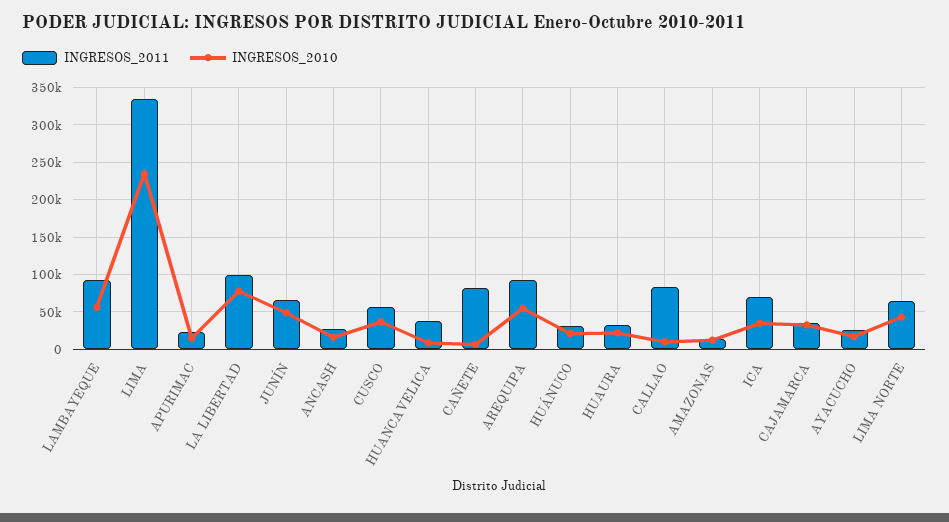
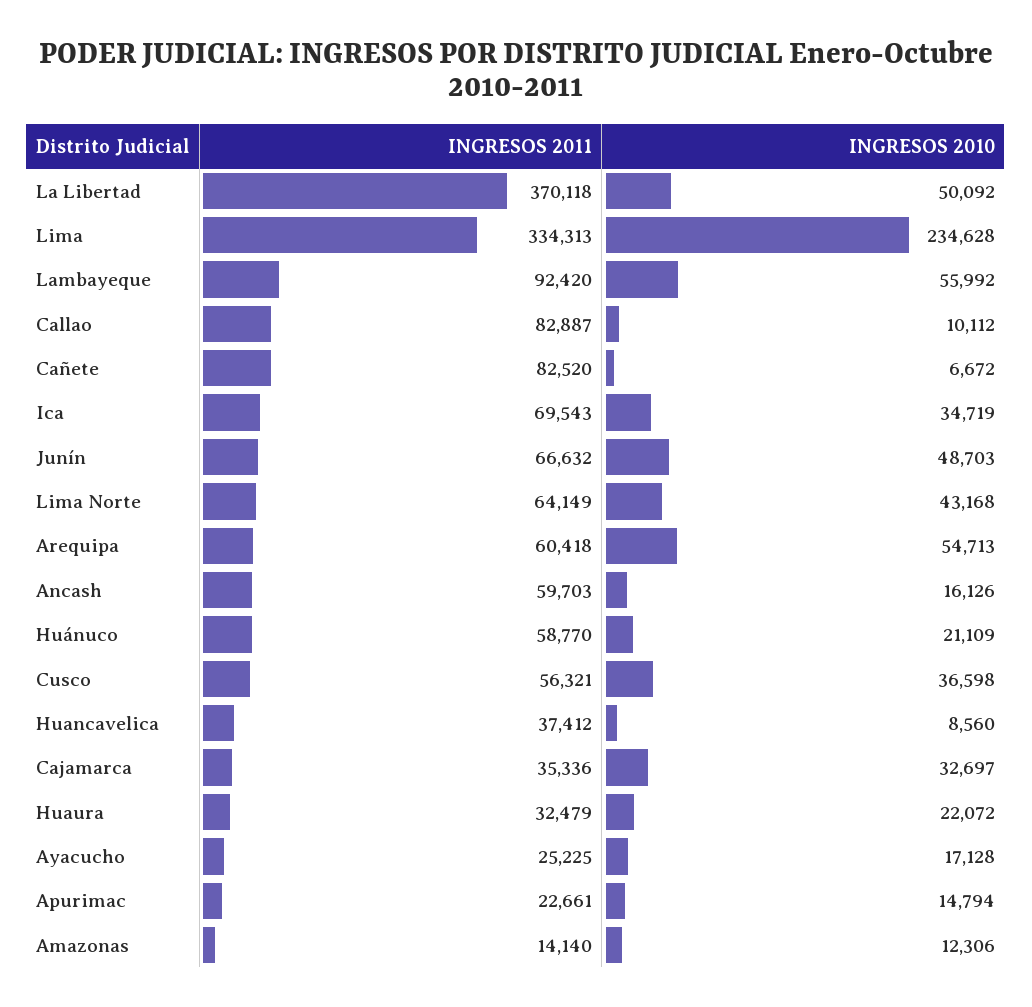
INGRESOS_2011, LA LIBERTAD: 100000 -> 370118
INGRESOS_2010, LA LIBERTAD: 80000 -> 50092
INGRESOS_2011, ANCASH: 30000 -> 59703
INGRESOS_2011, AREQUIPA: 90000 -> 60418
INGRESOS_2011, HUÁNUCO: 30000 -> 58770

